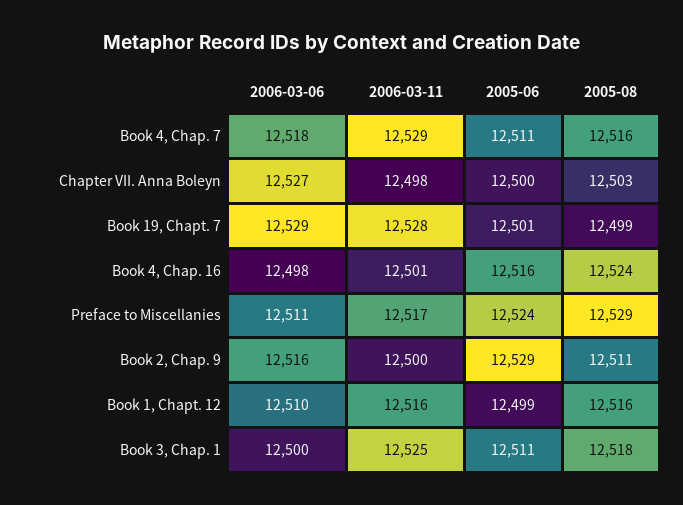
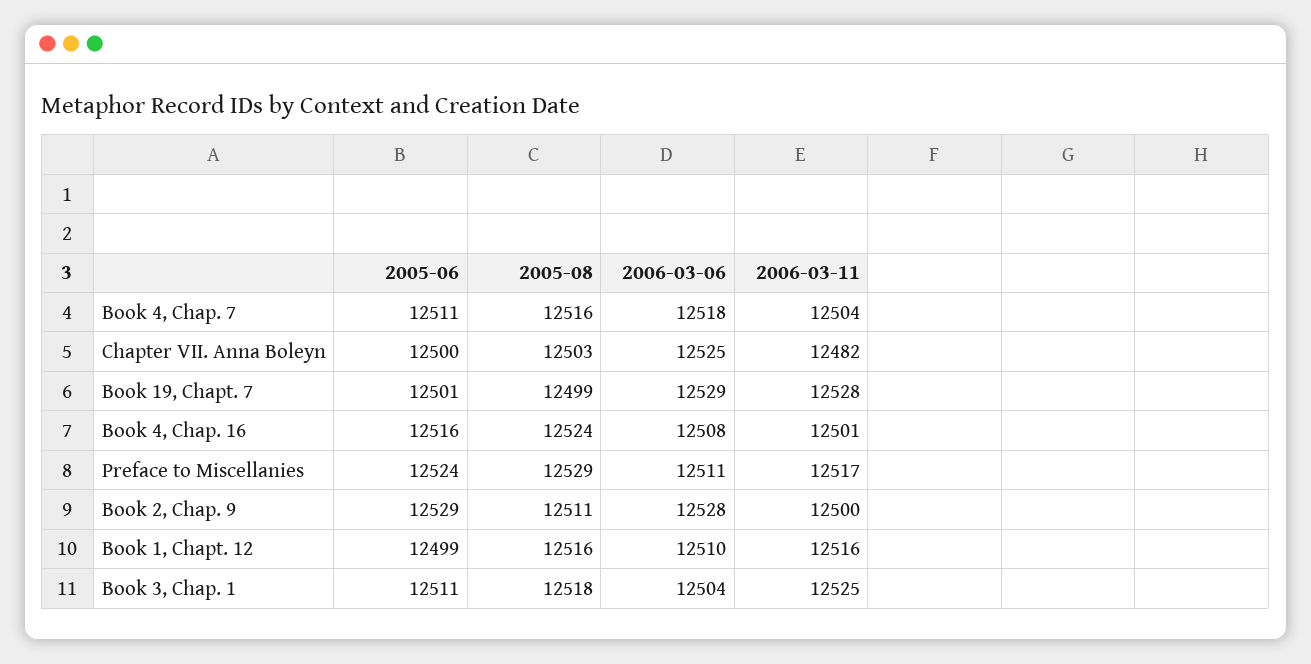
2006-03-11, Book 4, Chap. 7: 12529 -> 12504
2006-03-06, Chapter VII. Anna Boleyn: 12527 -> 12525
2006-03-11, Chapter VII. Anna Boleyn: 12498 -> 12482
2006-03-06, Book 4, Chap. 16: 12498 -> 12508
2006-03-06, Book 2, Chap. 9: 12516 -> 12528
2006-03-06, Book 3, Chap. 1: 12500 -> 12504

